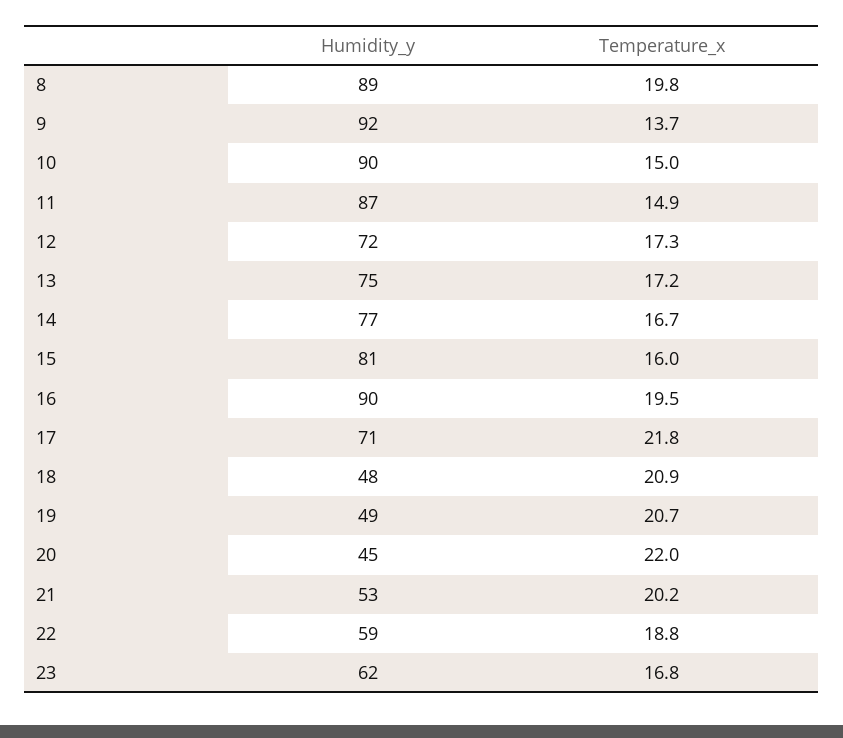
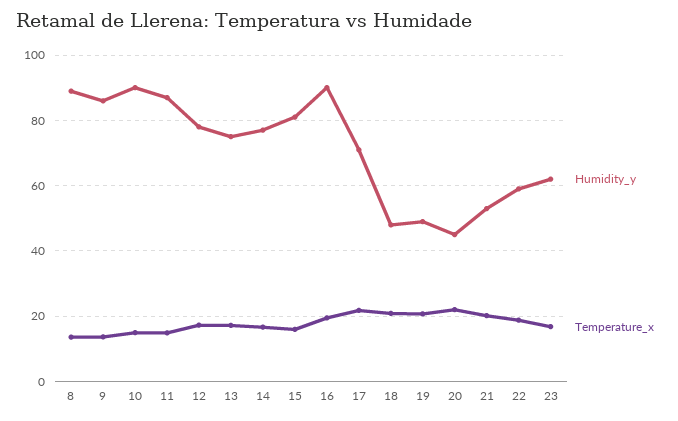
Temperature_x, 8: 19.8 -> 14
Humidity_y, 9: 92 -> 86
Humidity_y, 12: 72 -> 78

